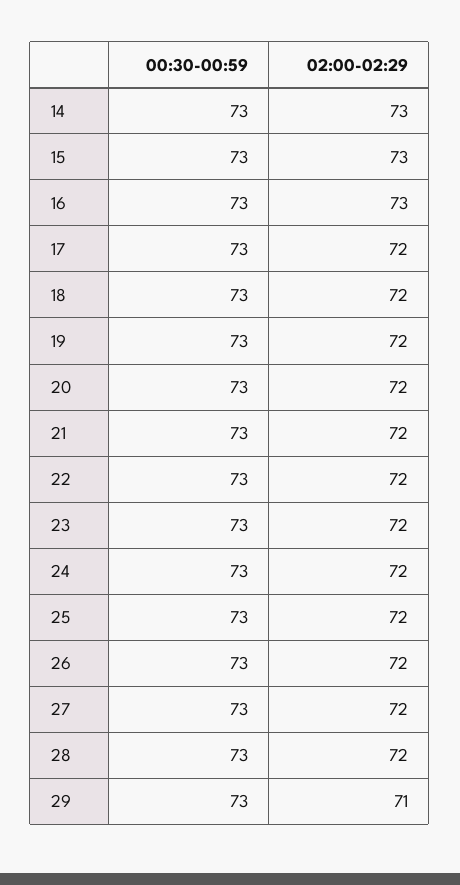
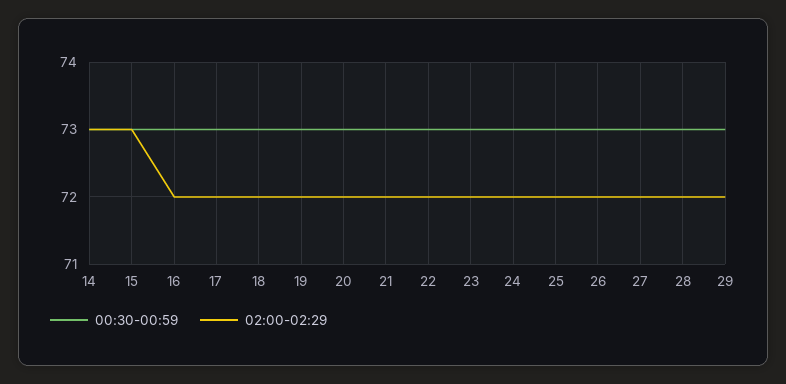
02:00-02:29, 16: 73 -> 72
02:00-02:29, 29: 71 -> 72

